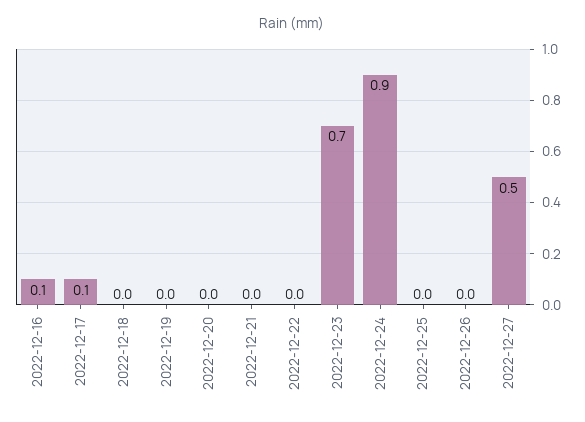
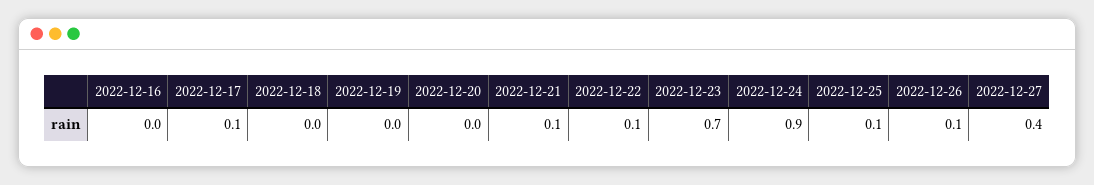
2022-12-16: 0.1 -> 0
2022-12-21: 0 -> 0.1
2022-12-22: 0 -> 0.1
2022-12-25: 0 -> 0.1
2022-12-26: 0 -> 0.1
2022-12-27: 0.5 -> 0.4

